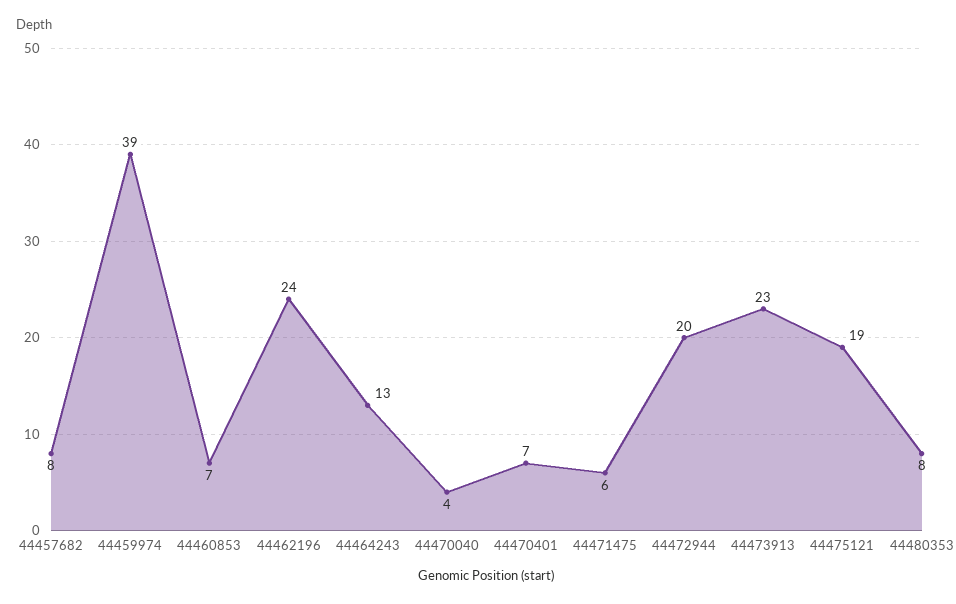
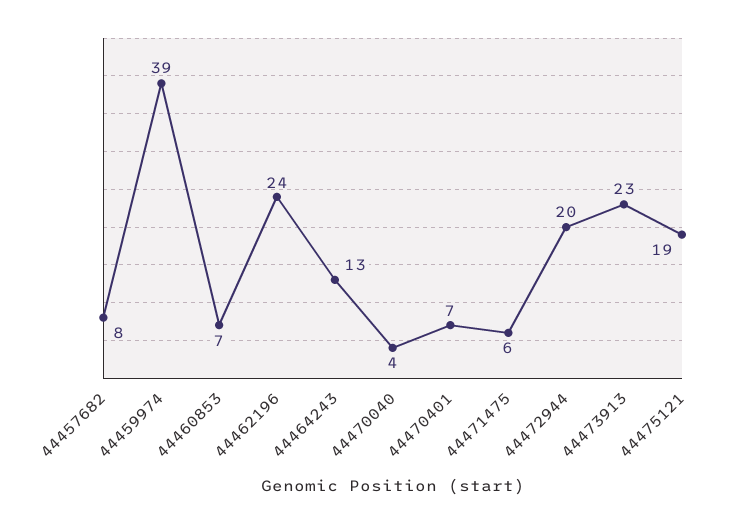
44480353: 8 -> none

